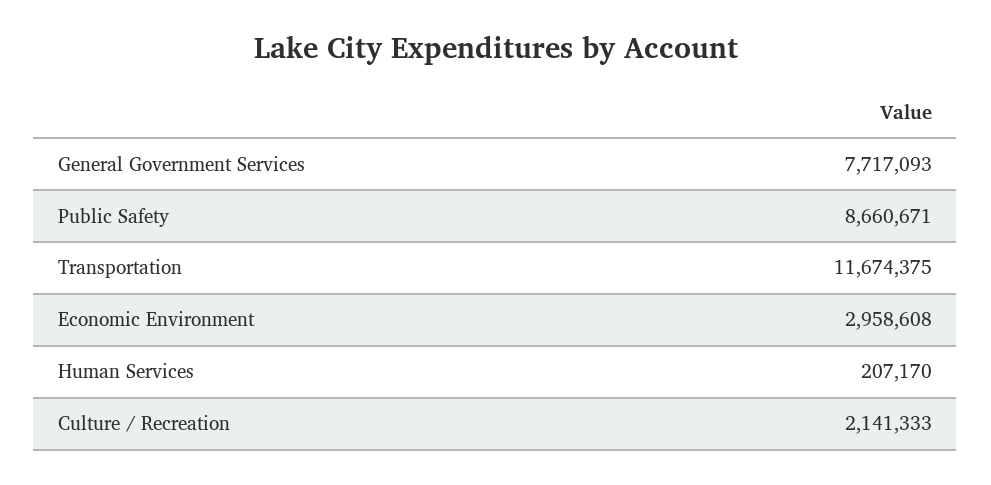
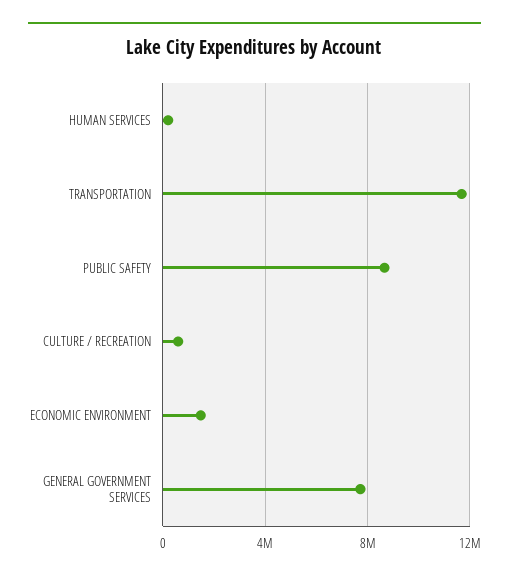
Economic Environment: 2958608 -> 1500000
Culture / Recreation: 2141333 -> 500000

